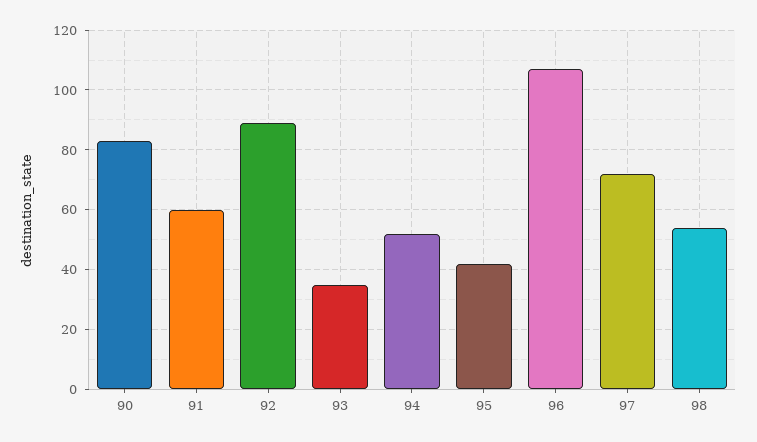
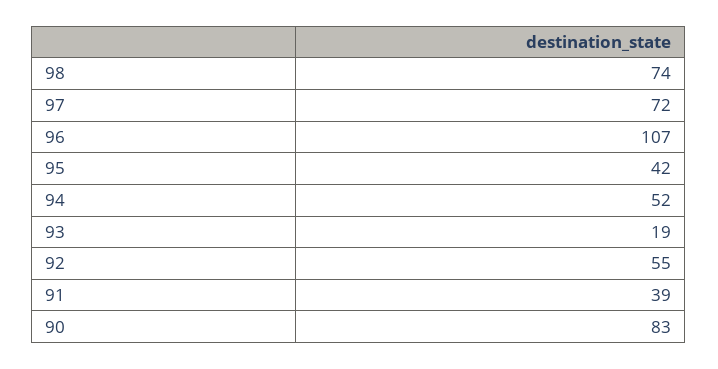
91: 60 -> 39
92: 90 -> 55
93: 35 -> 19
98: 55 -> 74

